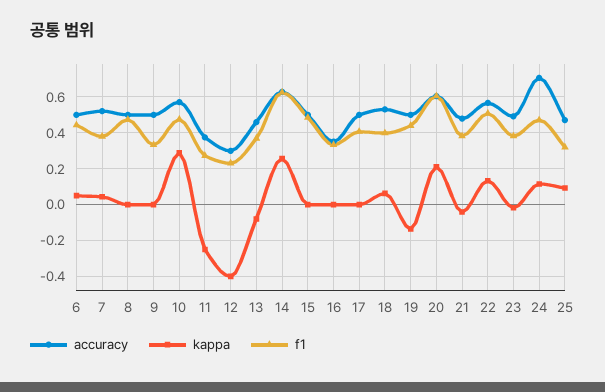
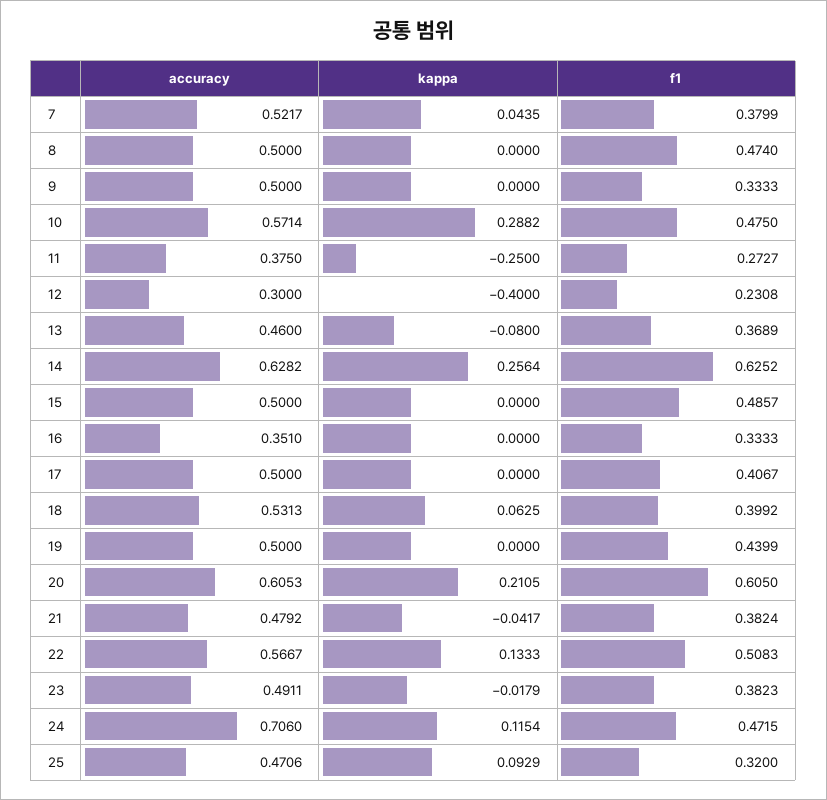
accuracy, 6: 0.5 -> none
kappa, 6: 0.05 -> none
f1, 6: 0.45 -> none
kappa, 19: -0.15 -> 0

